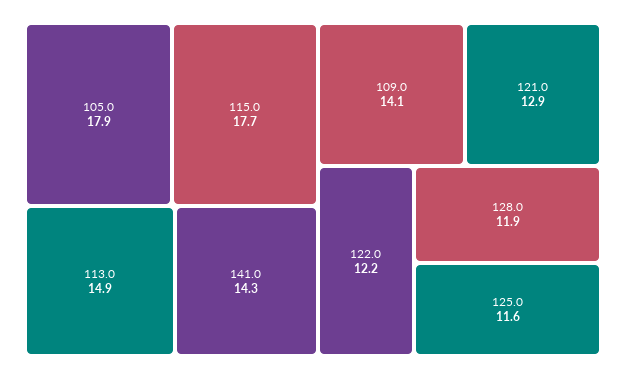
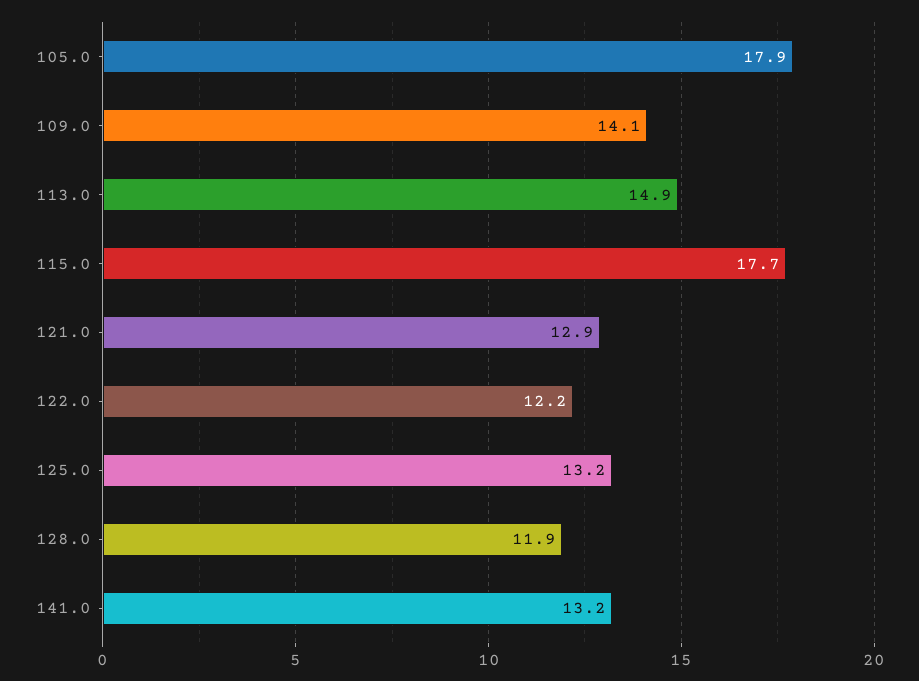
141.0: 14.3 -> 13.2
125.0: 11.6 -> 13.2

